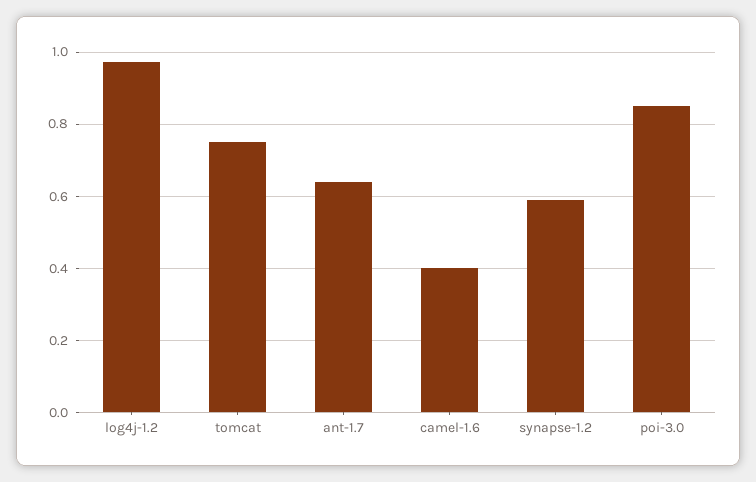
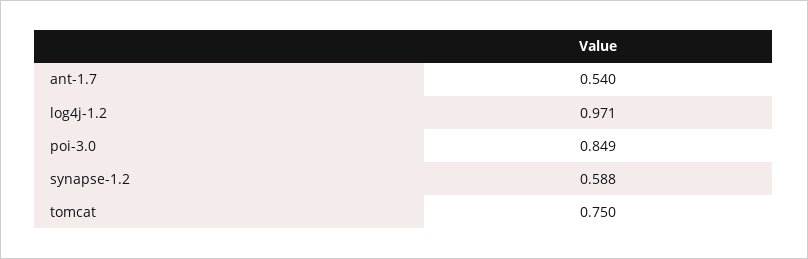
ant-1.7: 0.64 -> 0.54
camel-1.6: 0.4 -> none

